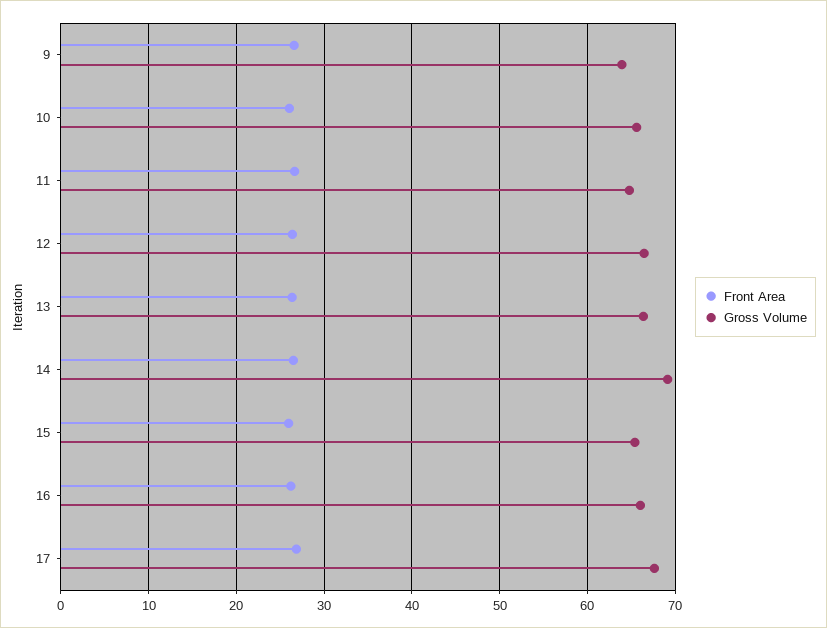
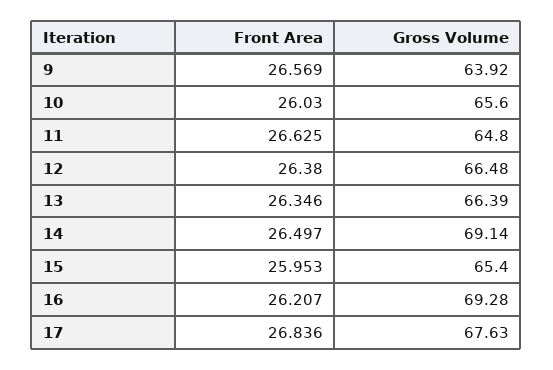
Gross Volume, 16: 66 -> 69.28

